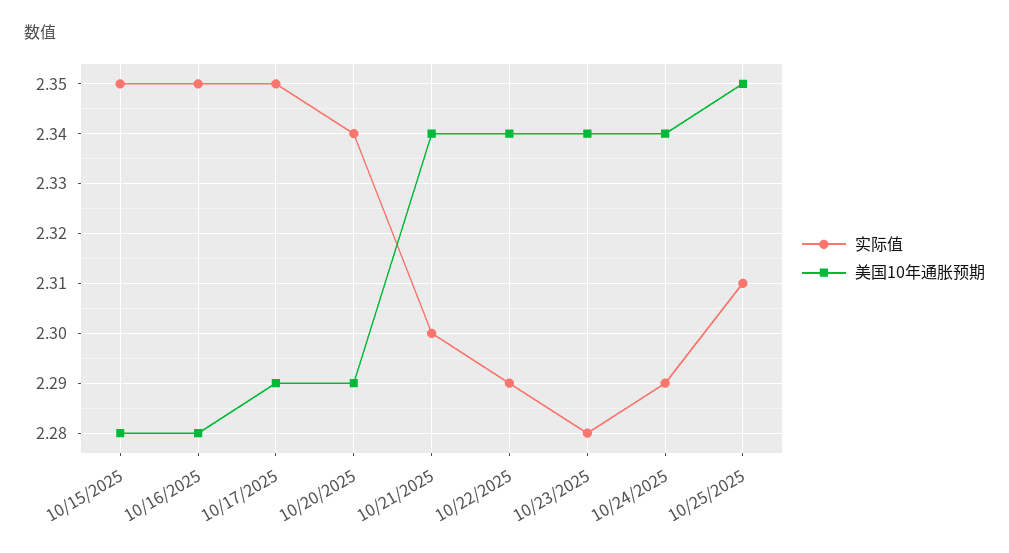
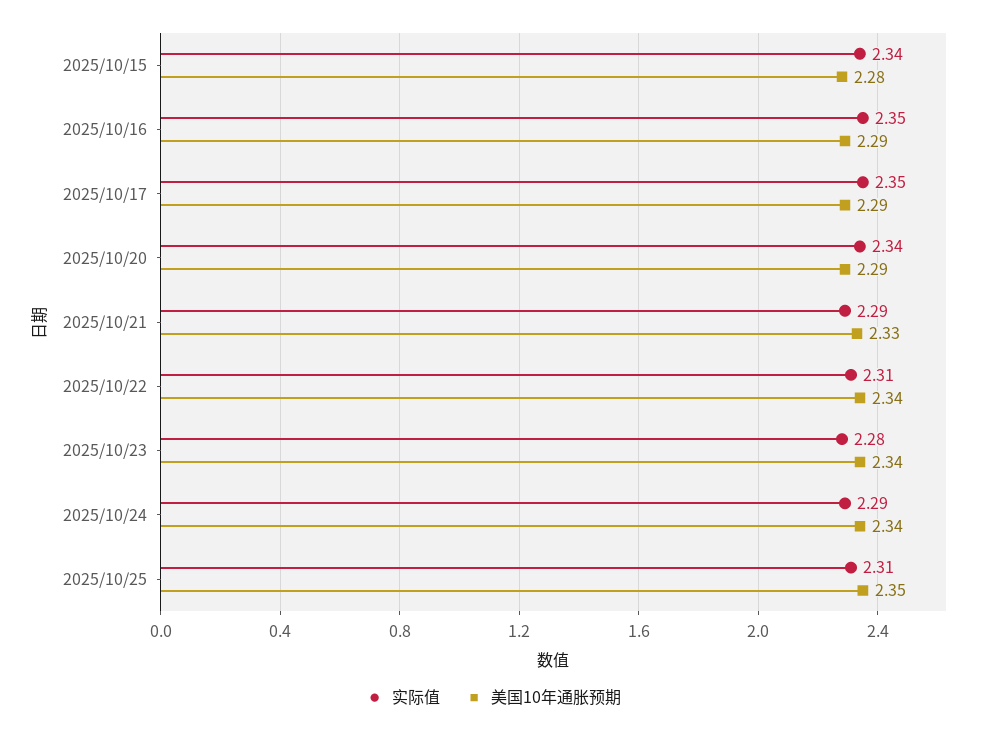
实际值, 10/15/2025: 2.35 -> 2.34
美国10年通胀预期, 10/16/2025: 2.28 -> 2.29
实际值, 10/21/2025: 2.3 -> 2.29
美国10年通胀预期, 10/21/2025: 2.34 -> 2.33
实际值, 10/22/2025: 2.29 -> 2.31

